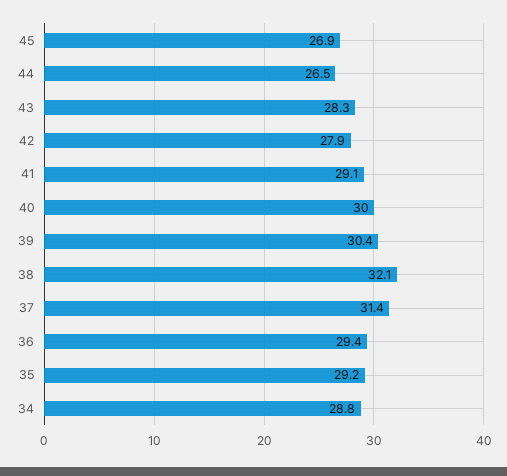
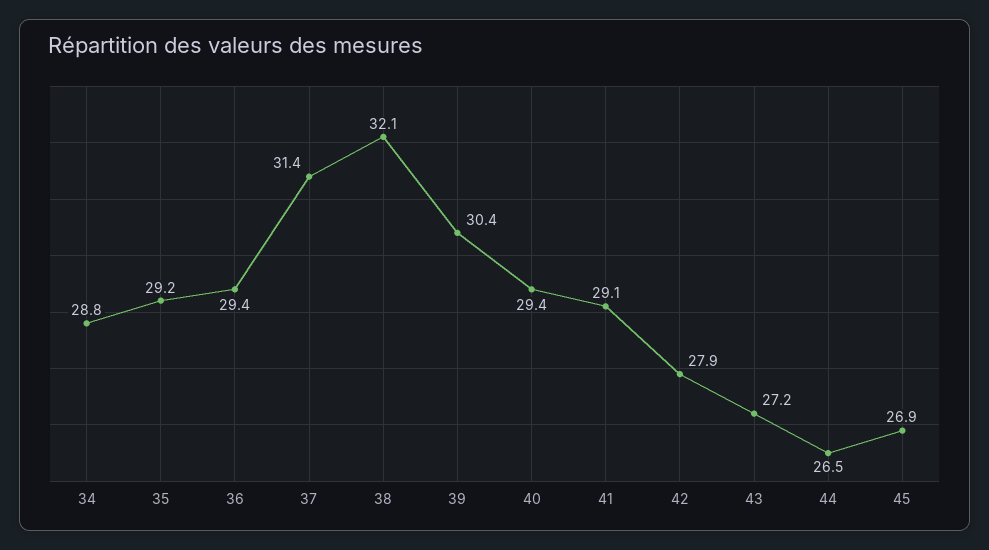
43: 28.3 -> 27.2
40: 30 -> 29.4

